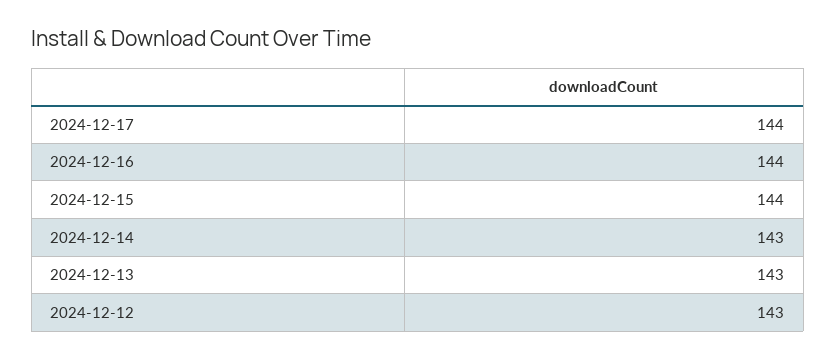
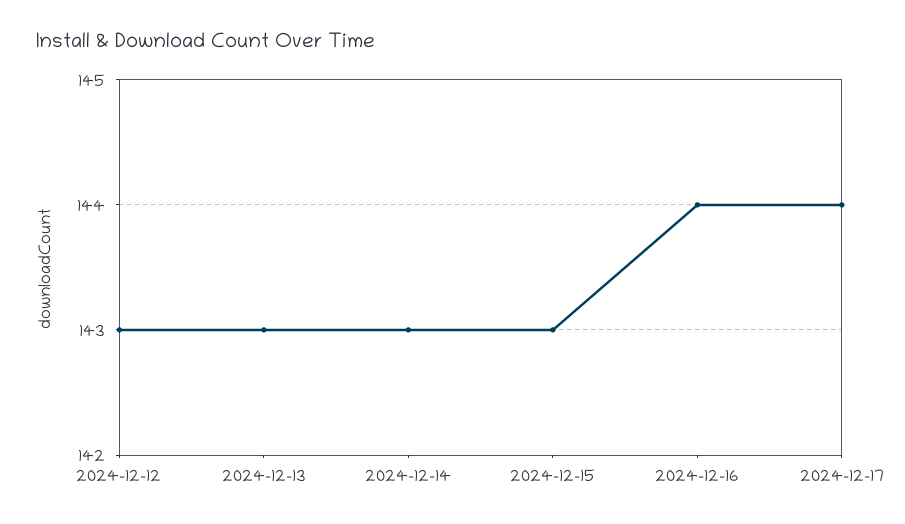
2024-12-15: 144 -> 143

